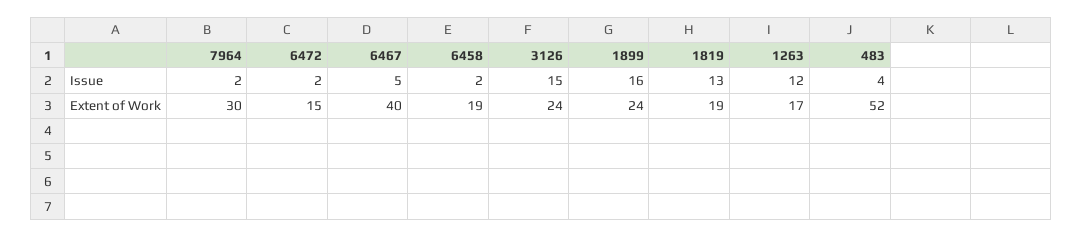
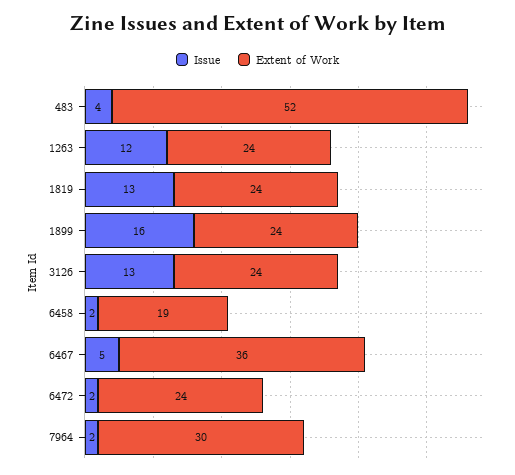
Issue, 3126: 15 -> 13
Extent of Work, 6472: 15 -> 24
Extent of Work, 6467: 40 -> 36
Extent of Work, 1819: 19 -> 24
Extent of Work, 1263: 17 -> 24

